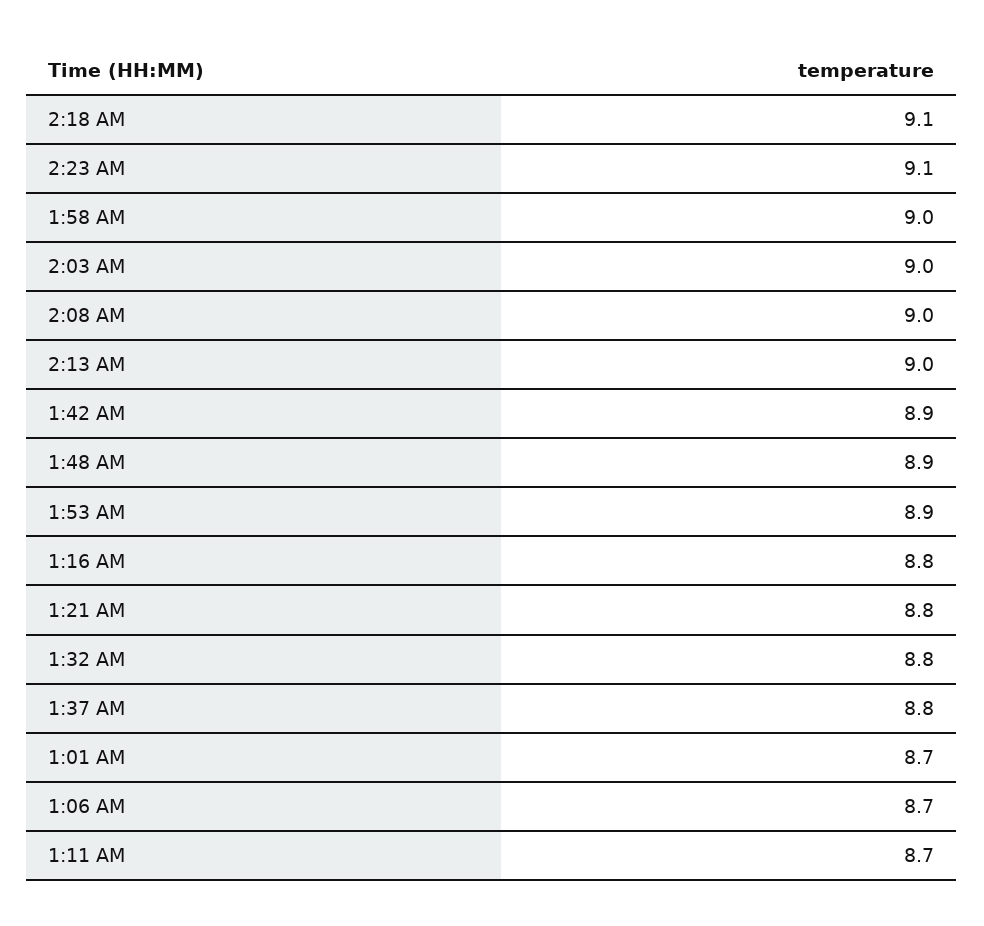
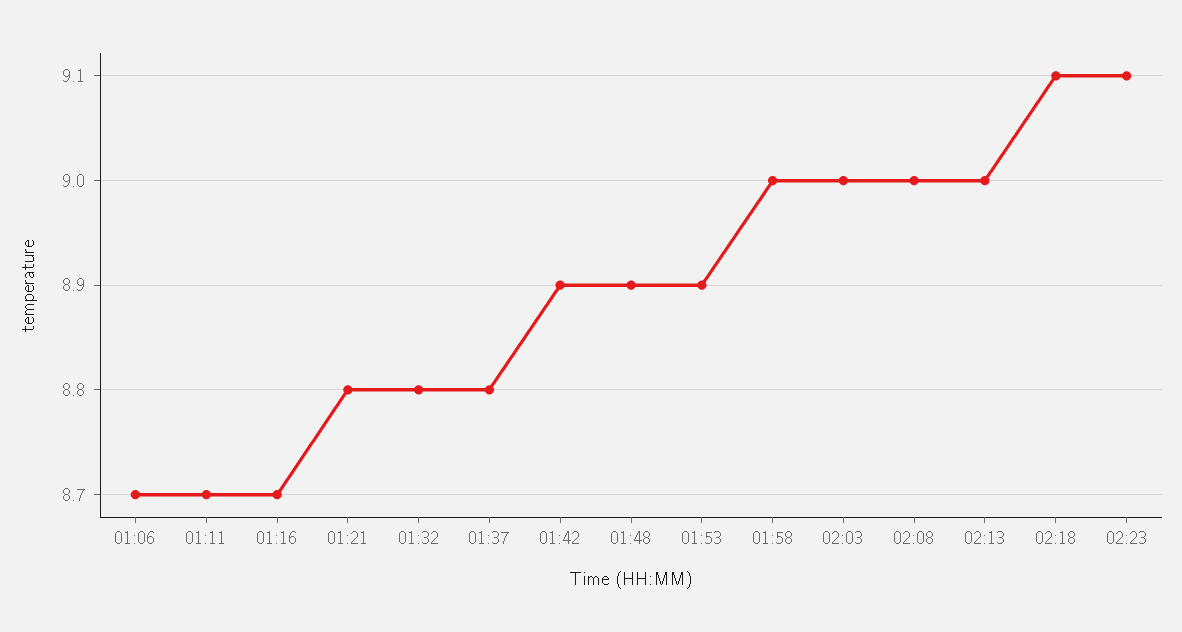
1:16 AM: 8.8 -> 8.7
1:01 AM: 8.7 -> none

